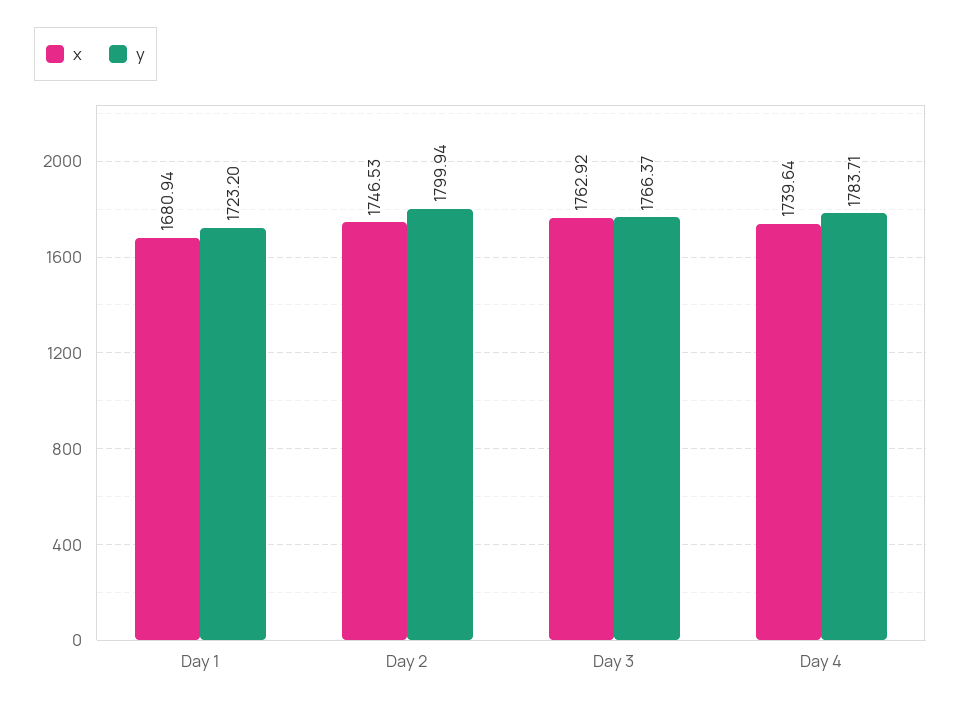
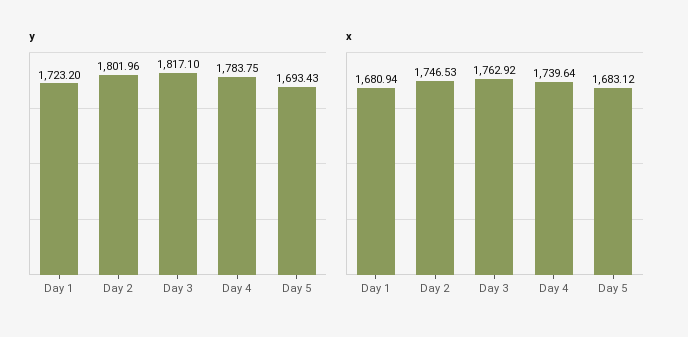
y, Day 2: 1799.94 -> 1801.96
y, Day 3: 1766.37 -> 1817.1
y, Day 4: 1783.71 -> 1783.75
y, Day 5: none -> 1693.43
x, Day 5: none -> 1683.12

